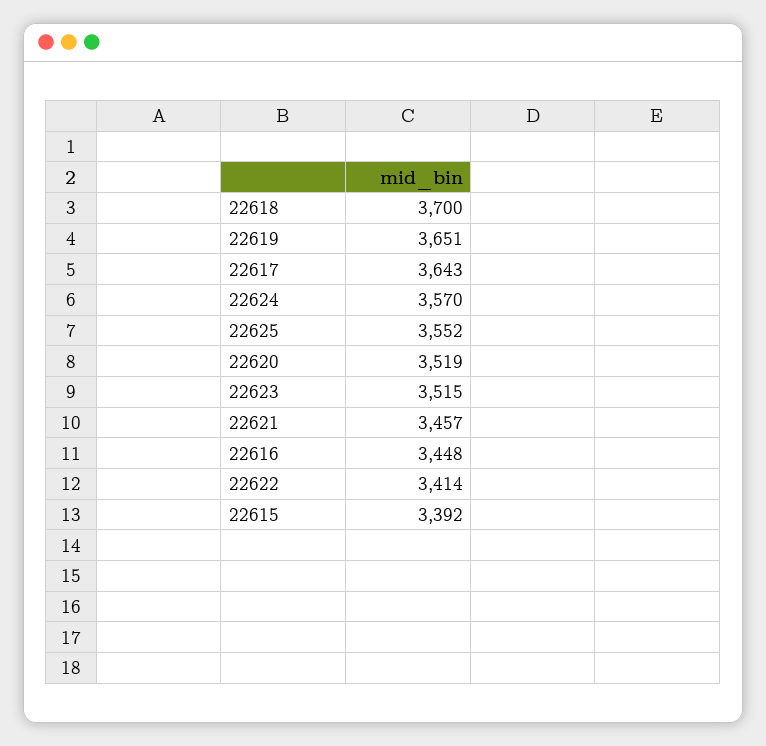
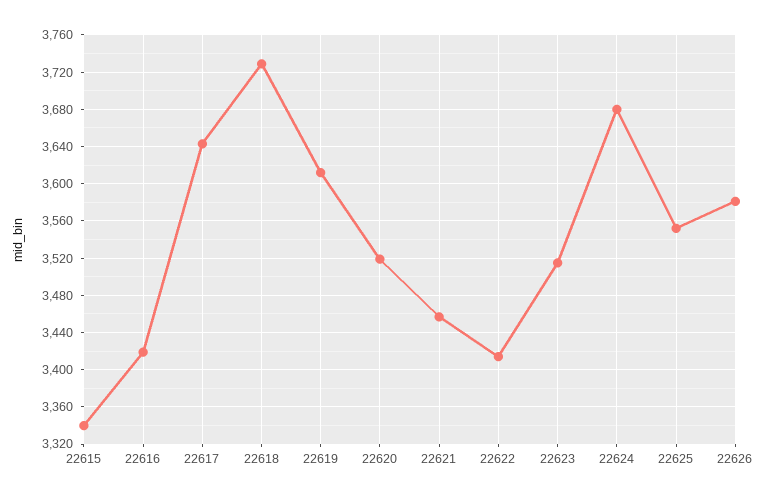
22618: 3700 -> 3730
22619: 3651 -> 3610
22624: 3570 -> 3680
22616: 3448 -> 3420
22615: 3392 -> 3340
22626: none -> 3580

